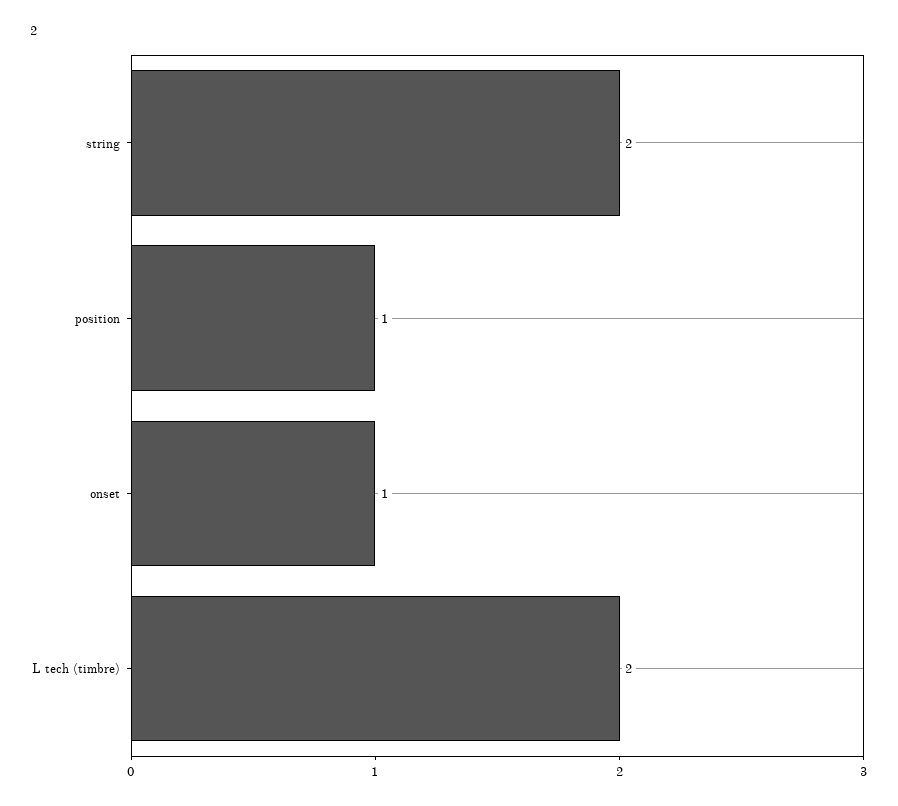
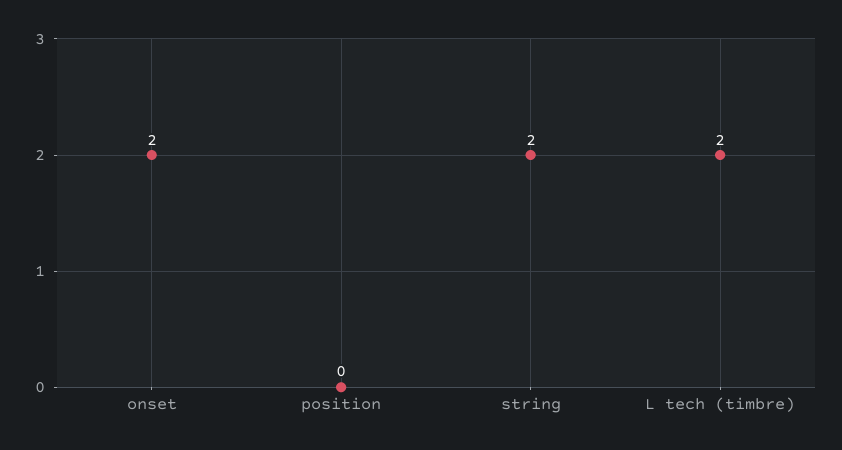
position: 1 -> 0
onset: 1 -> 2

